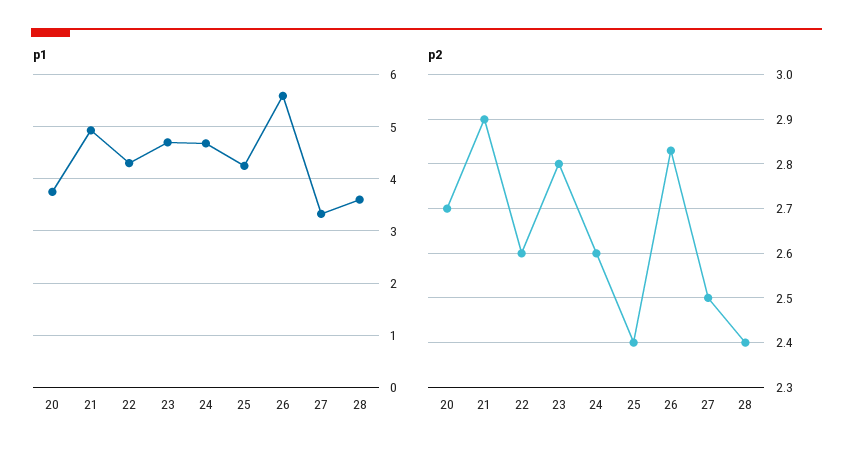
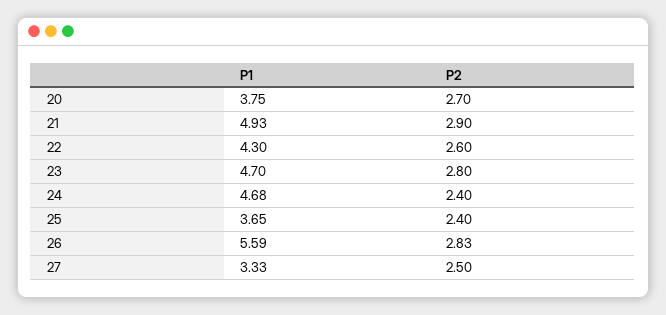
p1, 25: 4.2 -> 3.65
p1, 28: 3.6 -> none
p2, 24: 2.6 -> 2.4
p2, 28: 2.4 -> none

